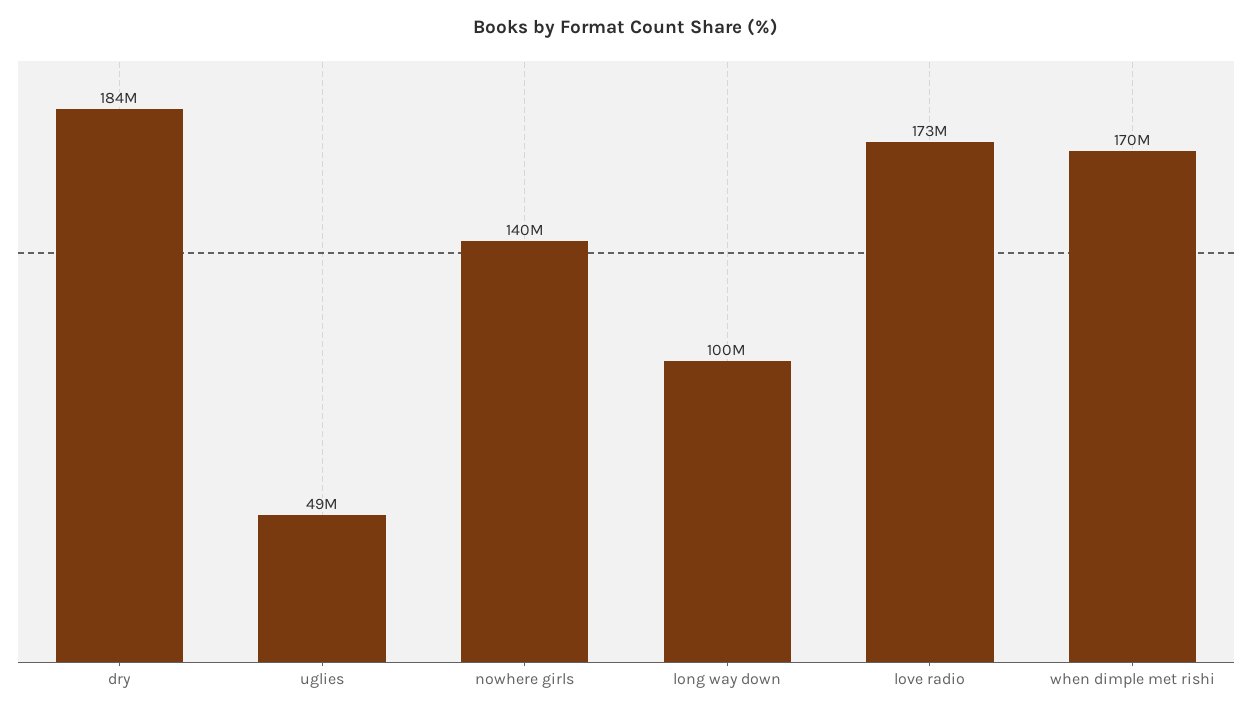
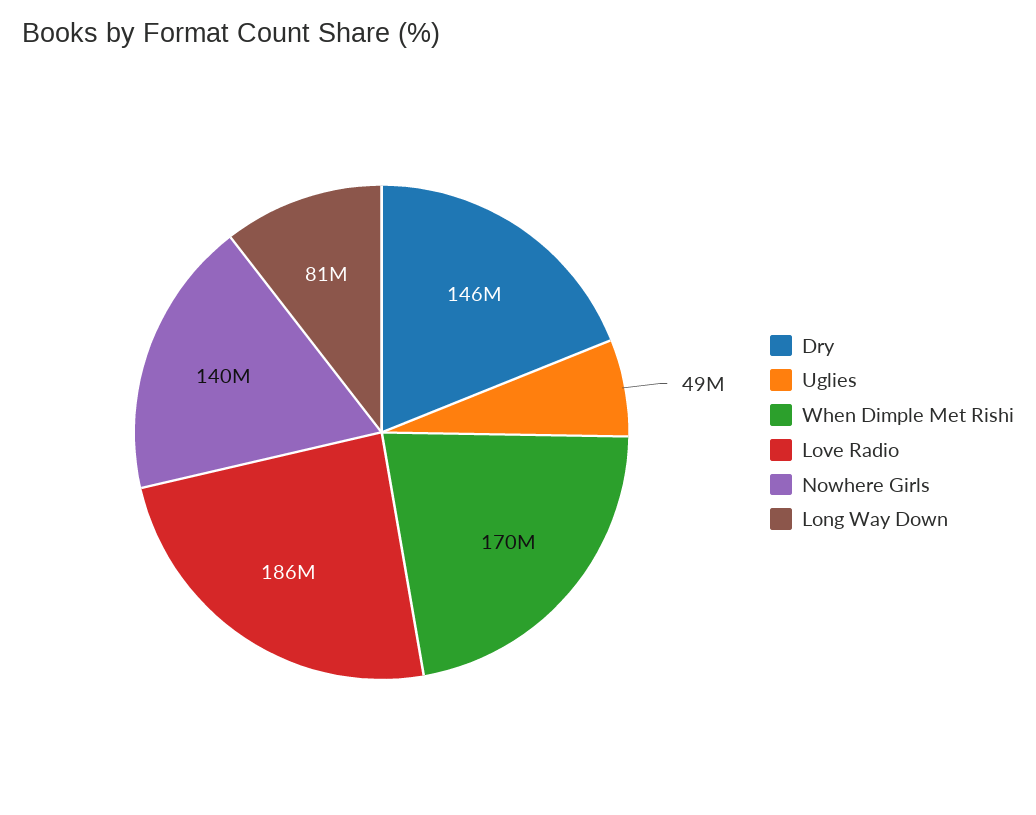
dry: 184000000 -> 146000000
long way down: 100000000 -> 81000000
love radio: 173000000 -> 186000000

